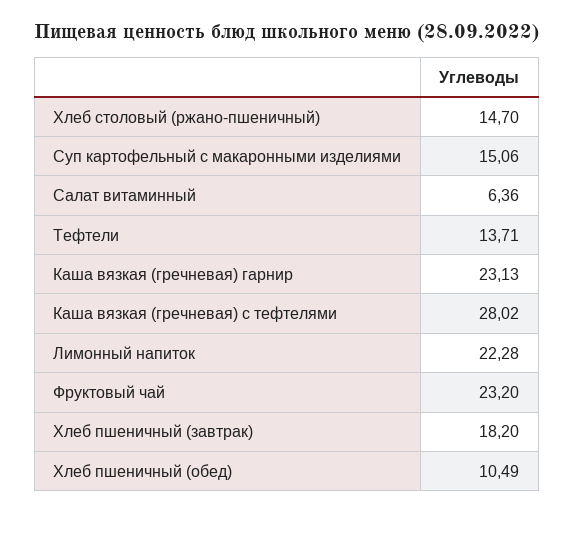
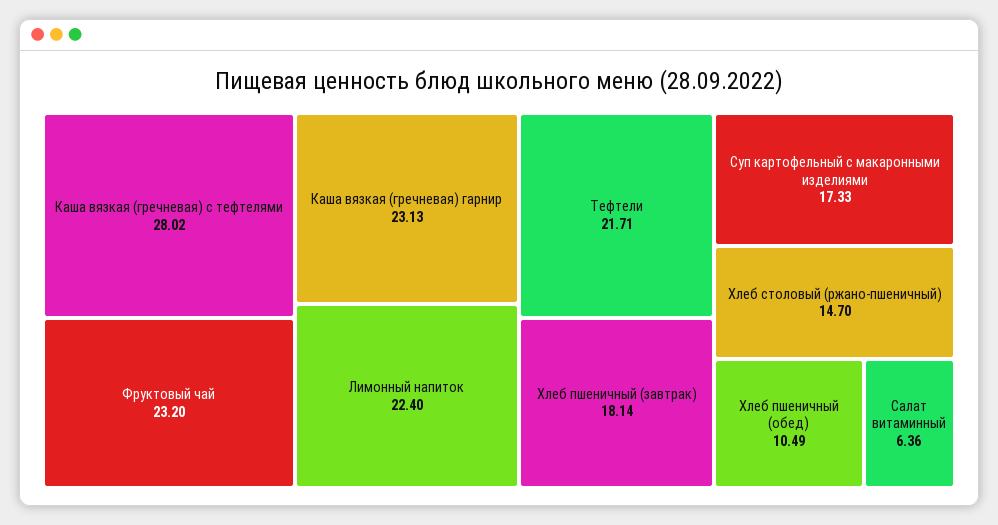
Суп картофельный с макаронными изделиями: 15.06 -> 17.33
Тефтели: 13.71 -> 21.71
Лимонный напиток: 22.28 -> 22.4
Хлеб пшеничный (завтрак): 18.2 -> 18.14

